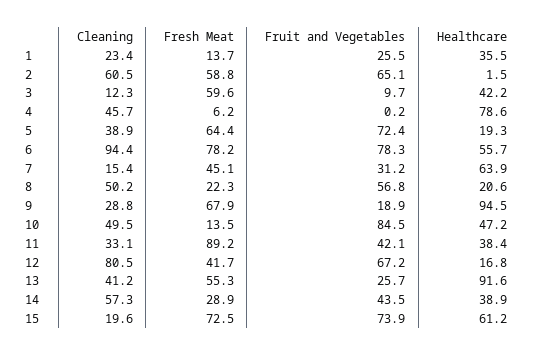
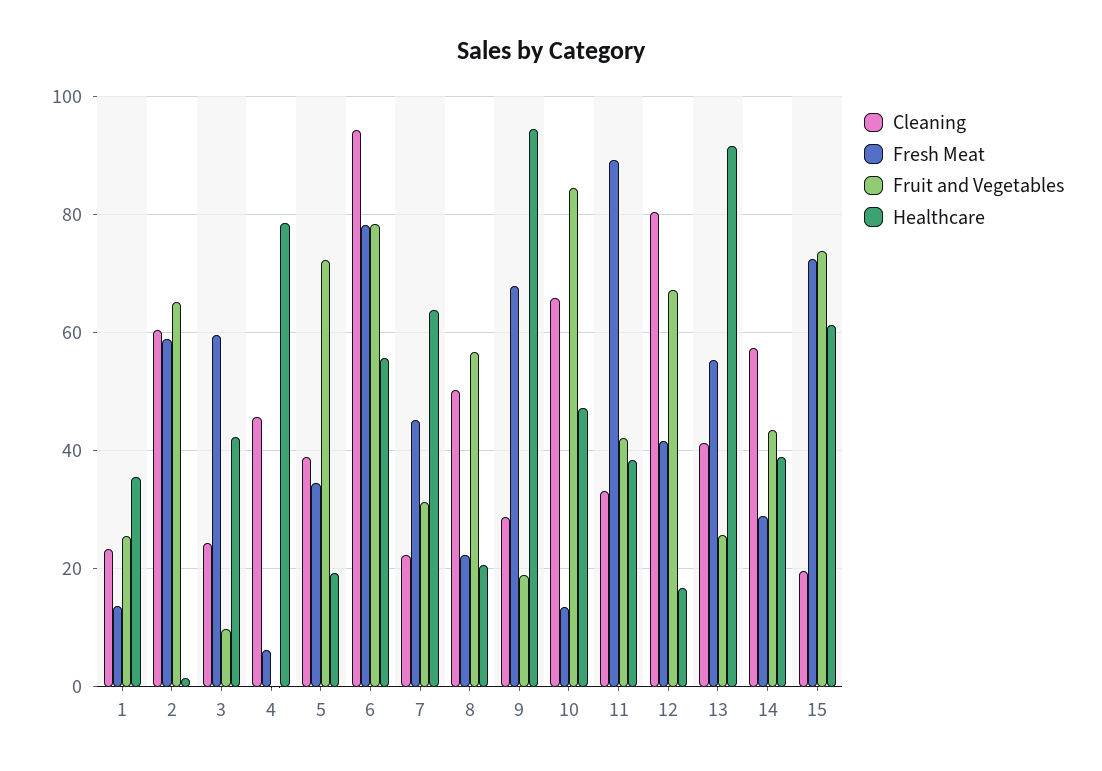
Cleaning, 3: 12.3 -> 24
Fresh Meat, 5: 64.4 -> 34
Cleaning, 7: 15.4 -> 22
Cleaning, 10: 49.5 -> 66

